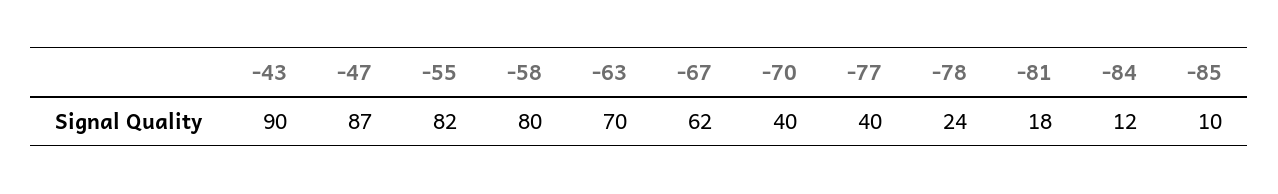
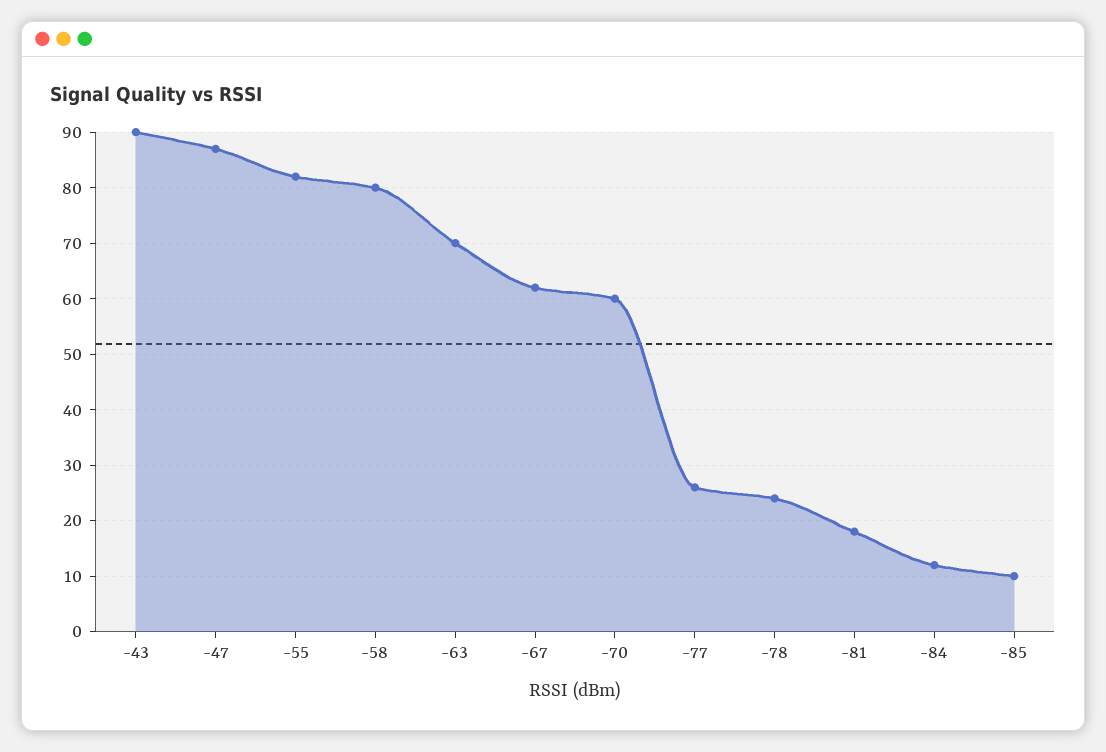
-70: 40 -> 60
-77: 40 -> 25

